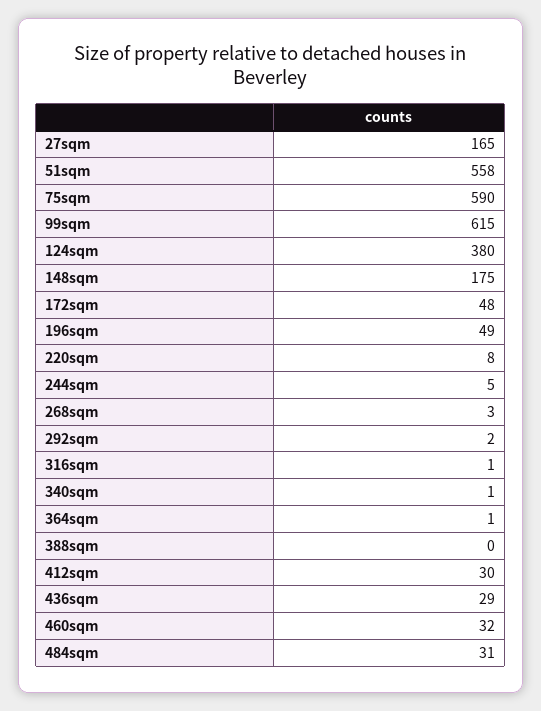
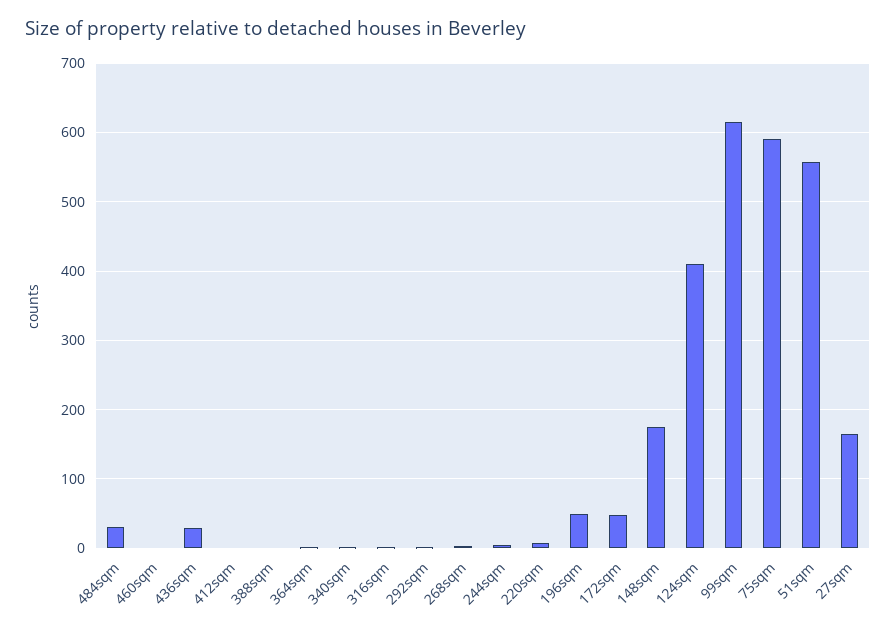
124sqm: 380 -> 410
412sqm: 30 -> 0
460sqm: 32 -> 0

